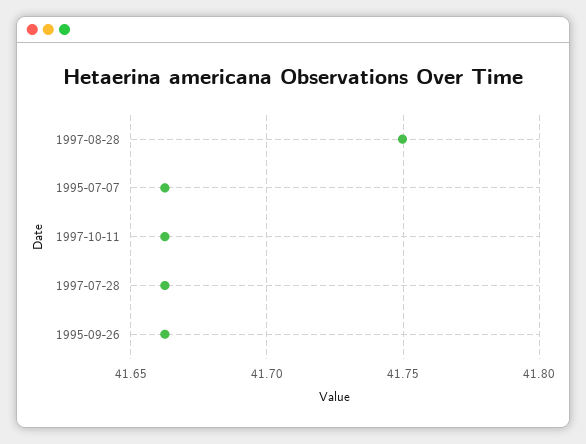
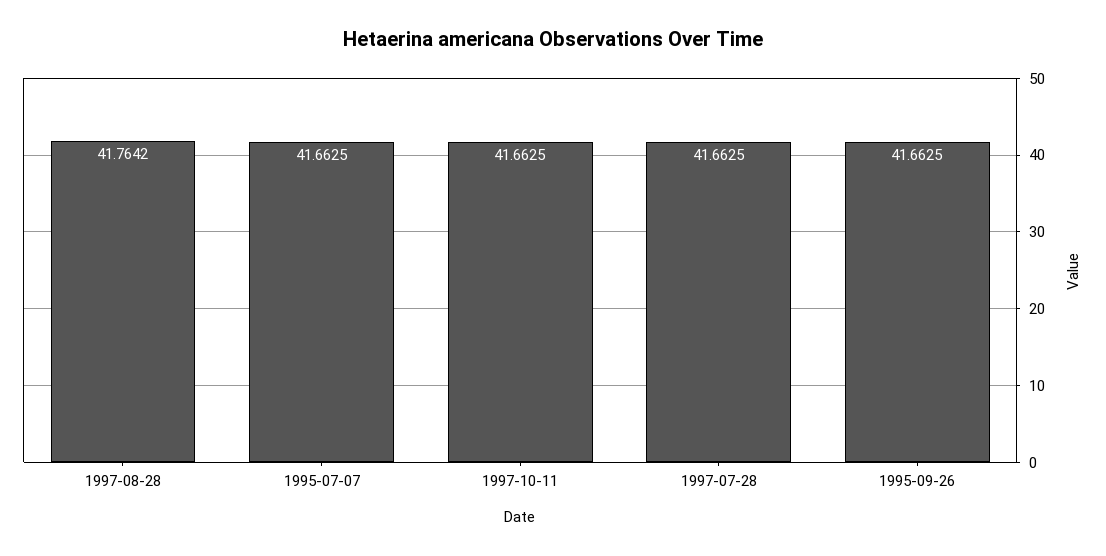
1997-08-28: 41.75 -> 41.7642

